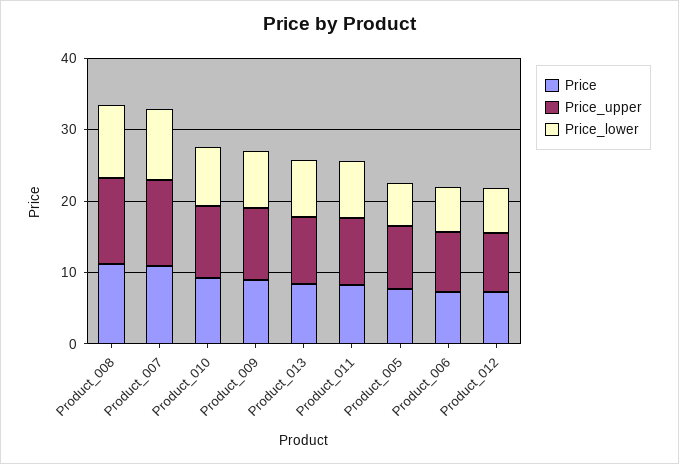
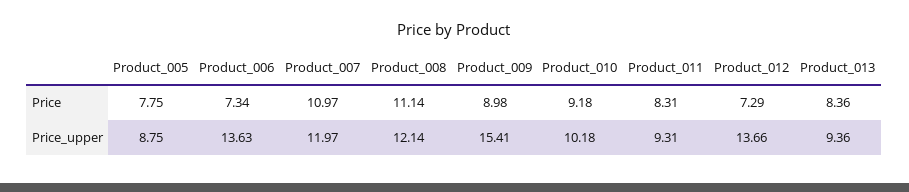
Price_lower, Product_008: 10 -> none
Price_lower, Product_007: 10 -> none
Price_lower, Product_010: 8 -> none
Price_upper, Product_009: 10 -> 15.41
Price_lower, Product_009: 8 -> none
Price_lower, Product_013: 8 -> none
Price_lower, Product_011: 8 -> none
Price_lower, Product_005: 6 -> none
Price_upper, Product_006: 8 -> 13.63
Price_lower, Product_006: 6 -> none
Price_upper, Product_012: 8 -> 13.66
Price_lower, Product_012: 6 -> none

